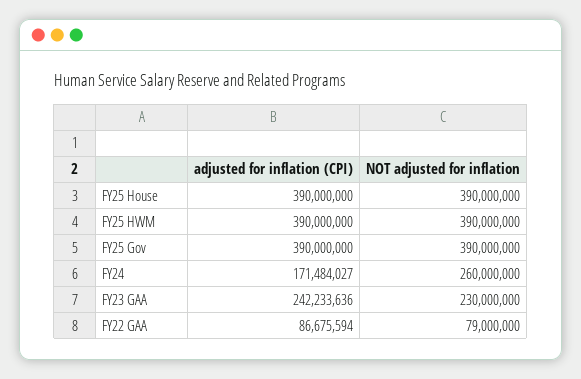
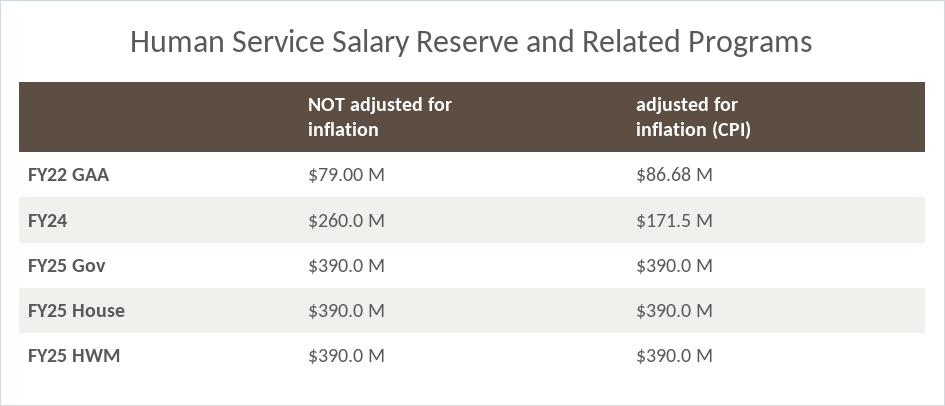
adjusted for inflation (CPI), FY23 GAA: 242233636 -> none
NOT adjusted for inflation, FY23 GAA: 230000000 -> none

